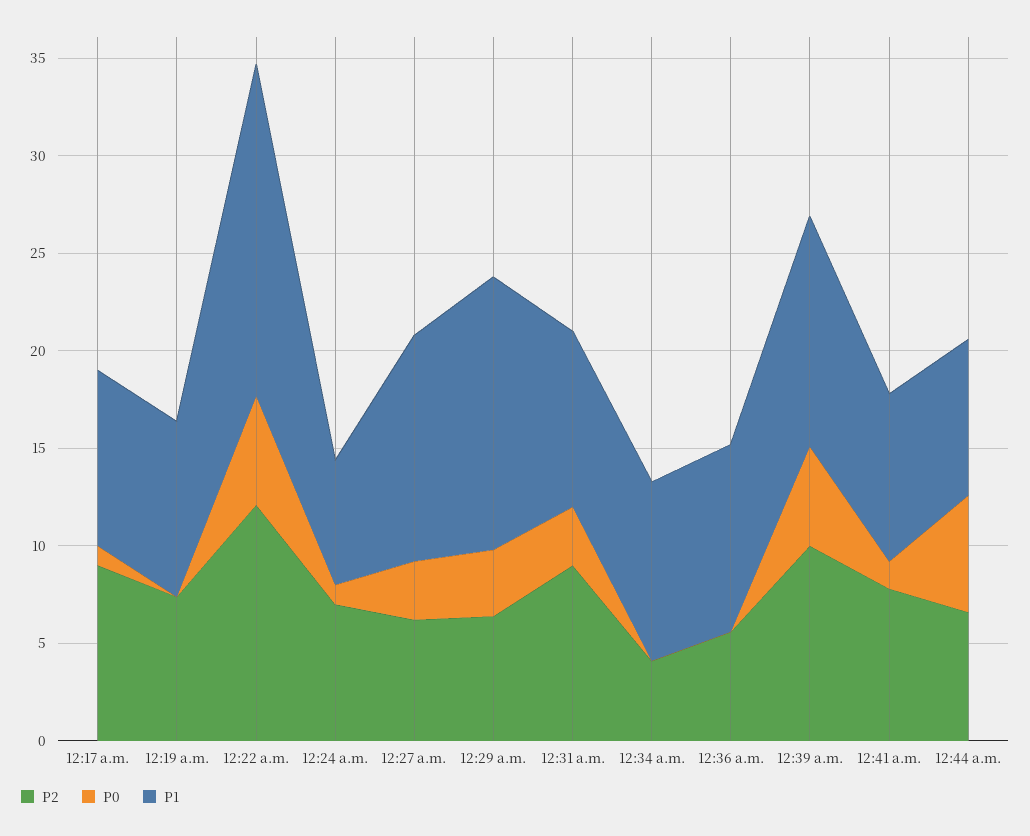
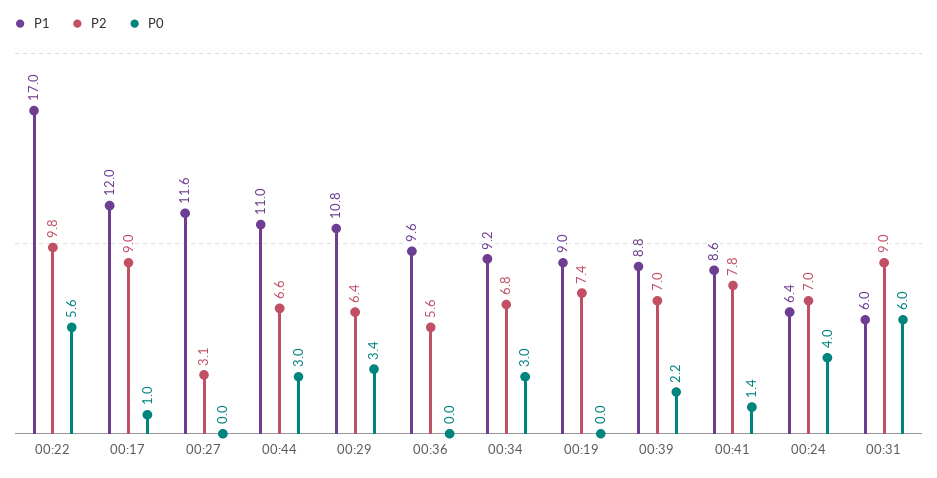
P1, 12:17 a.m.: 9 -> 12
P2, 12:22 a.m.: 12 -> 9.8
P0, 12:24 a.m.: 1 -> 4
P2, 12:27 a.m.: 6 -> 3.1
P0, 12:27 a.m.: 3 -> 0
P1, 12:29 a.m.: 14 -> 10.8
P0, 12:31 a.m.: 3 -> 6
P1, 12:31 a.m.: 9 -> 6
P2, 12:34 a.m.: 4 -> 6.8
P0, 12:34 a.m.: 0 -> 3
P2, 12:39 a.m.: 10 -> 7
P0, 12:39 a.m.: 5 -> 2.2
P1, 12:39 a.m.: 12 -> 8.8
P0, 12:44 a.m.: 6 -> 3
P1, 12:44 a.m.: 8 -> 11

